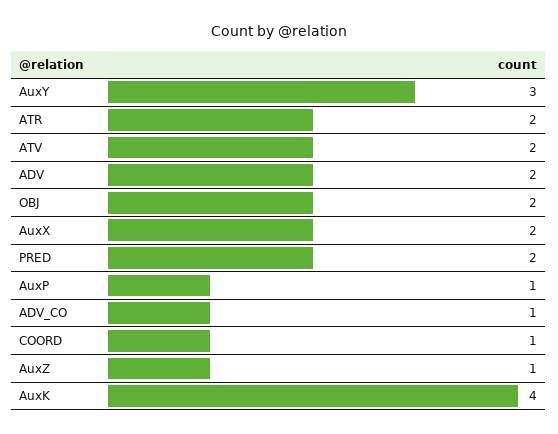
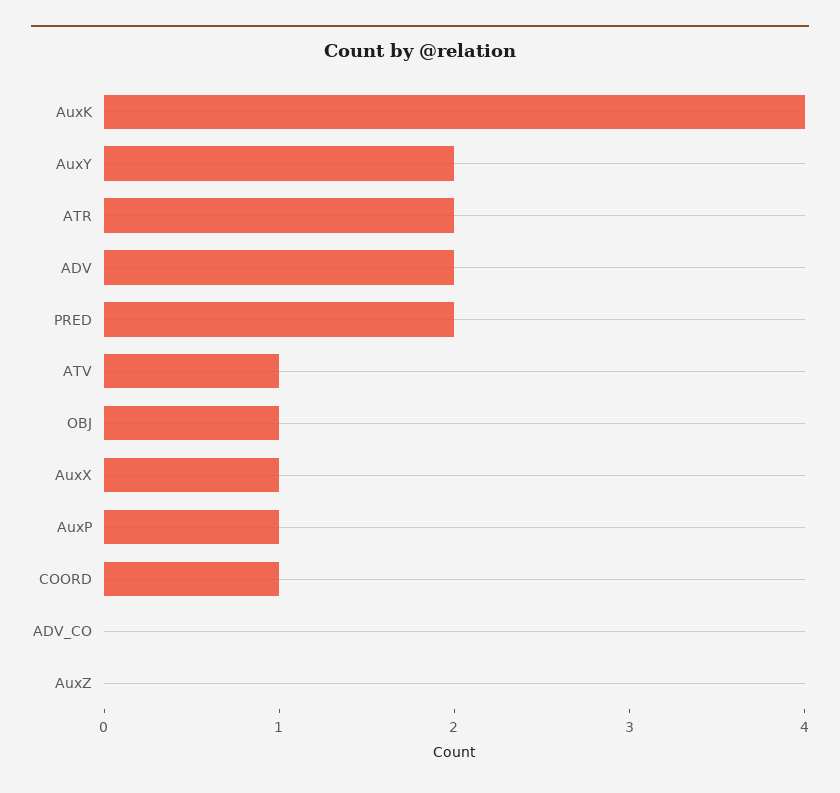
AuxY: 3 -> 2
ATV: 2 -> 1
OBJ: 2 -> 1
AuxX: 2 -> 1
ADV_CO: 1 -> 0
AuxZ: 1 -> 0

